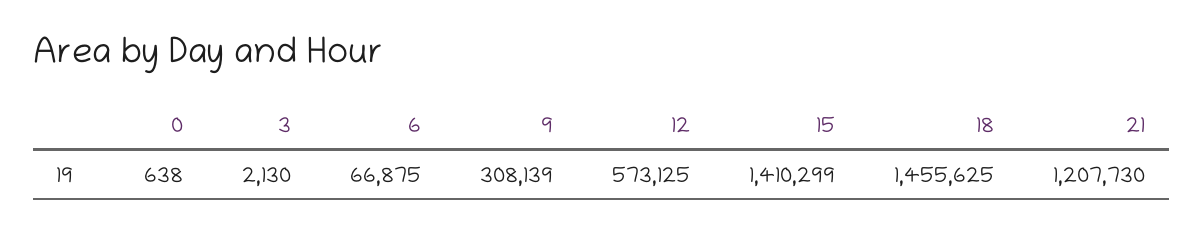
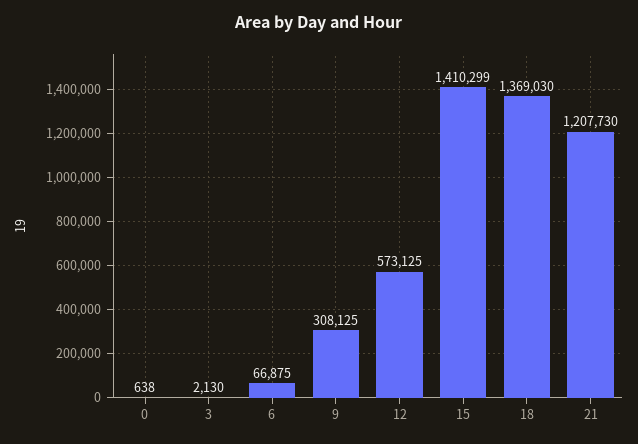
9: 308139 -> 308125
18: 1455625 -> 1369030

